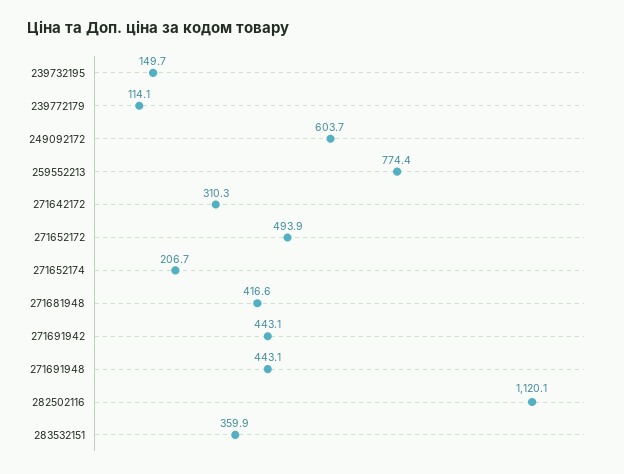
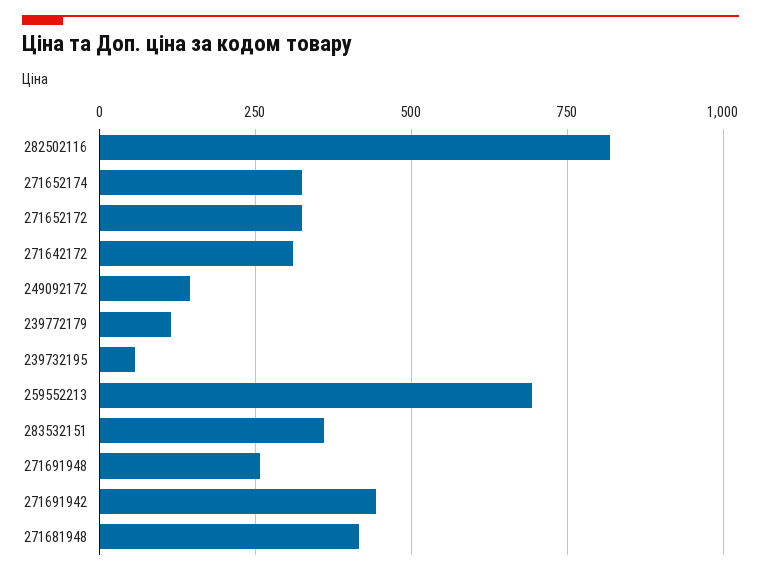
239732195: 149.7 -> 50
249092172: 603.7 -> 150
259552213: 774.4 -> 700
271652172: 493.9 -> 325
271652174: 206.7 -> 325
271691948: 443.1 -> 250
282502116: 1120.1 -> 825

